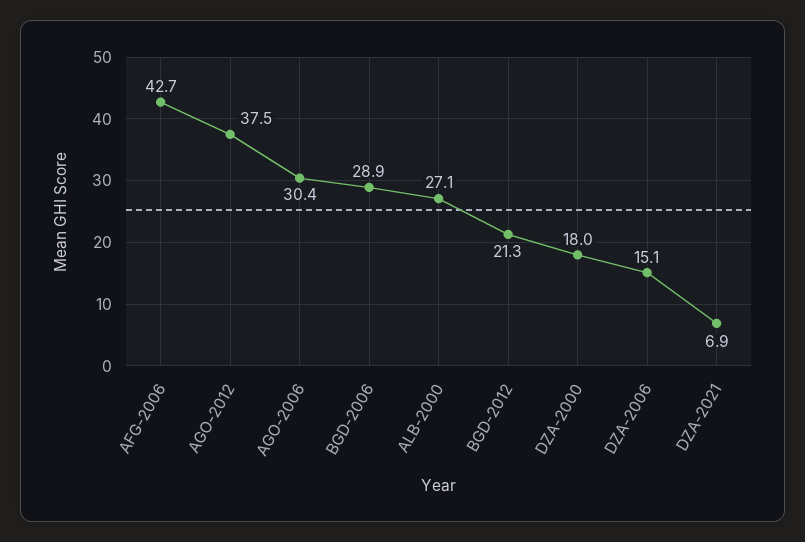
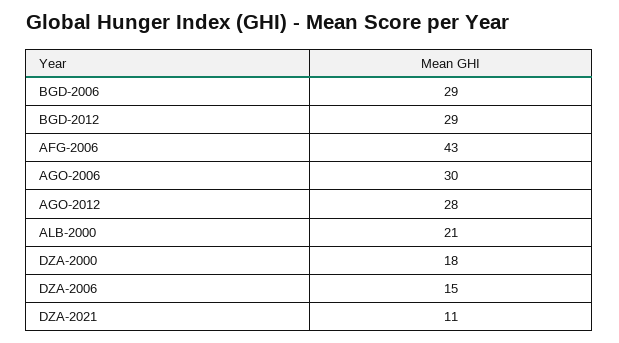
AGO-2012: 37.5 -> 28
ALB-2000: 27.1 -> 21
BGD-2012: 21.3 -> 29
DZA-2021: 6.9 -> 11

